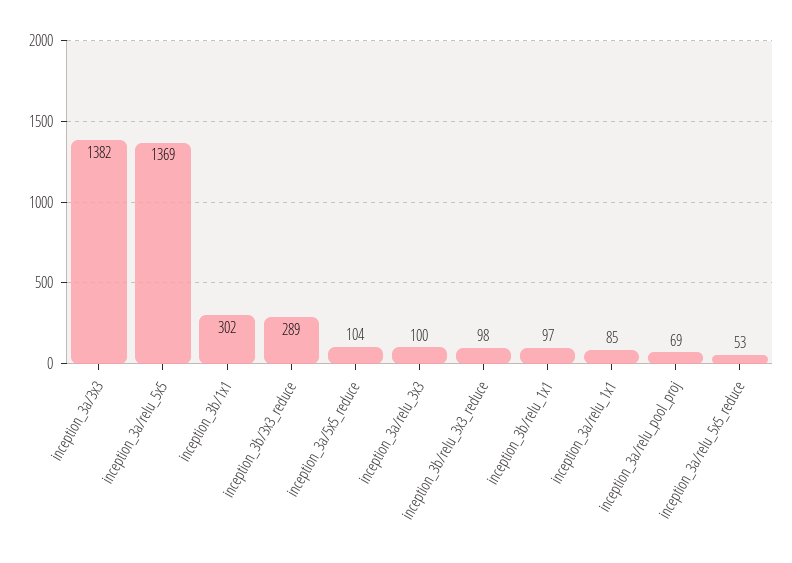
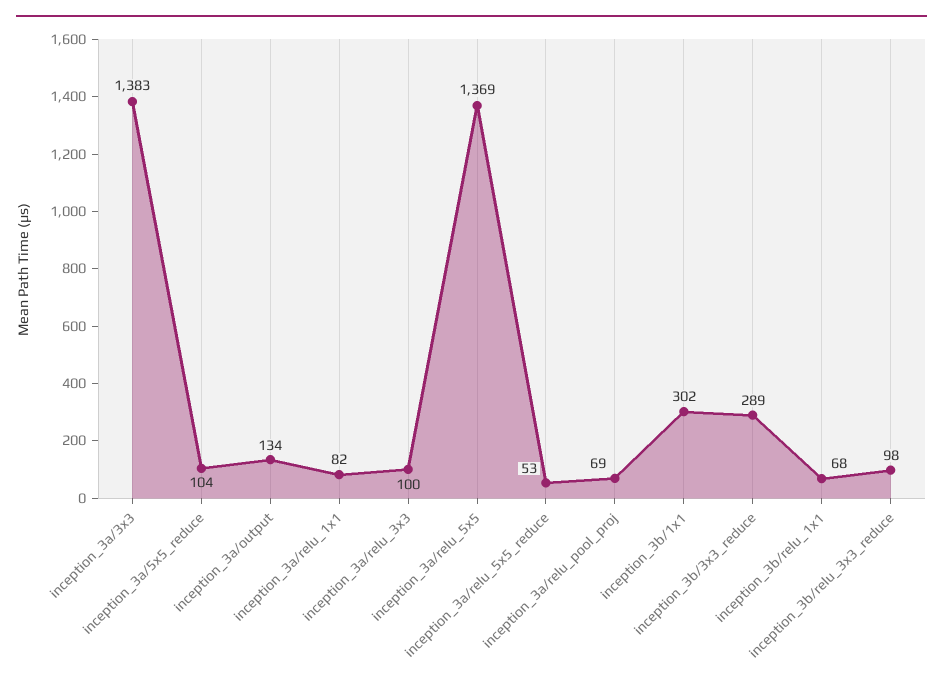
inception_3a/3x3: 1382 -> 1383
inception_3b/relu_1x1: 97 -> 68
inception_3a/relu_1x1: 85 -> 82
inception_3a/output: none -> 134

